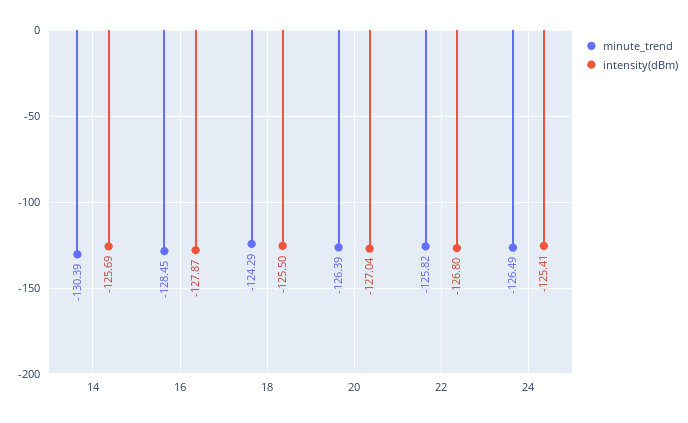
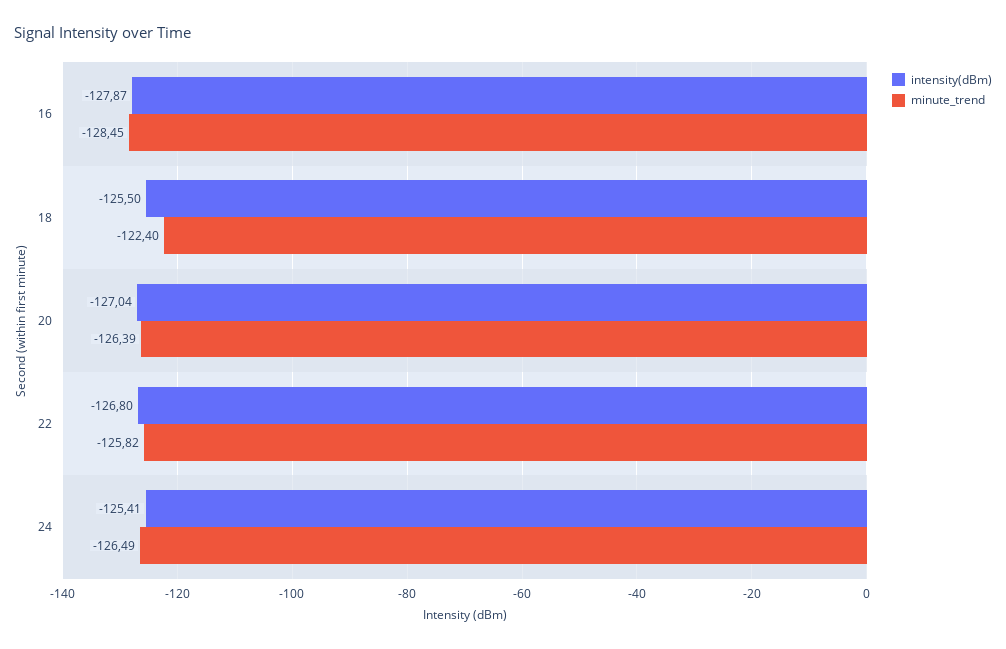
minute_trend, 14: -130.39 -> none
intensity(dBm), 14: -125.69 -> none
minute_trend, 18: -124.29 -> -122.4

